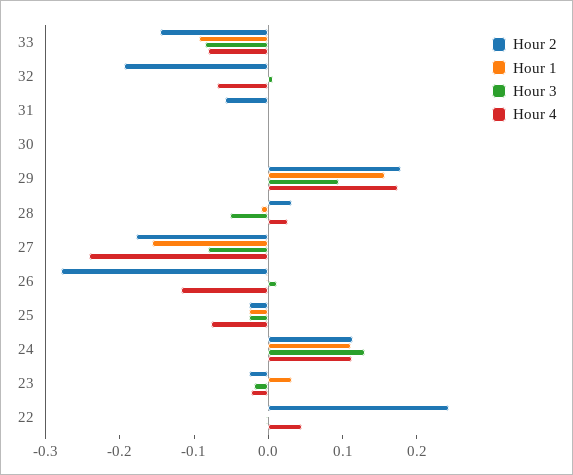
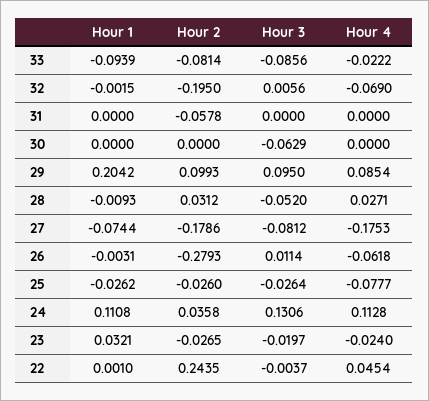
Hour 2, 33: -0.14 -> -0.0814
Hour 4, 33: -0.08 -> -0.0222
Hour 3, 30: 0 -> -0.0629
Hour 2, 29: 0.18 -> 0.0993
Hour 1, 29: 0.16 -> 0.2042
Hour 4, 29: 0.18 -> 0.0854
Hour 1, 27: -0.16 -> -0.0744
Hour 4, 27: -0.24 -> -0.1753
Hour 4, 26: -0.12 -> -0.0618
Hour 2, 24: 0.12 -> 0.0358

